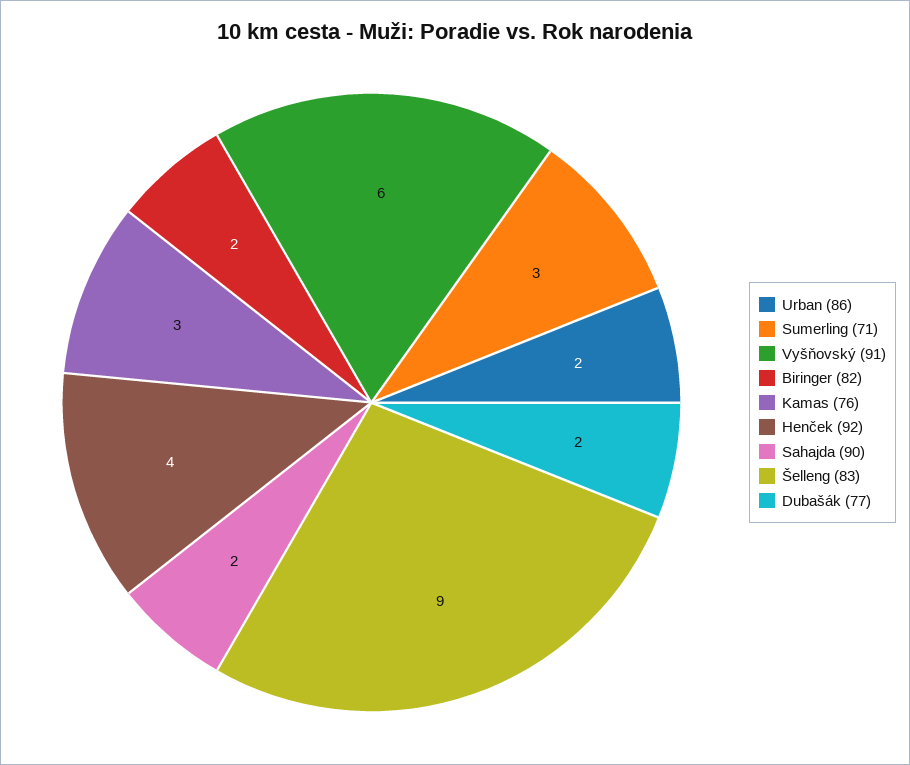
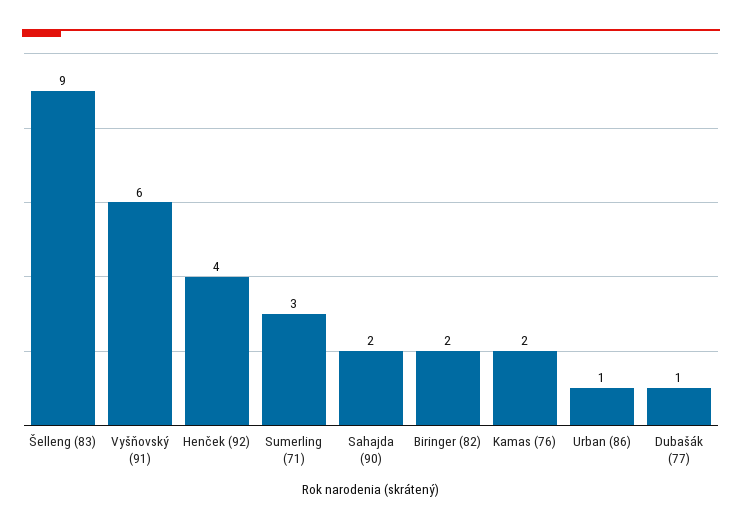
Urban (86): 2 -> 1
Kamas (76): 3 -> 2
Dubašák (77): 2 -> 1

